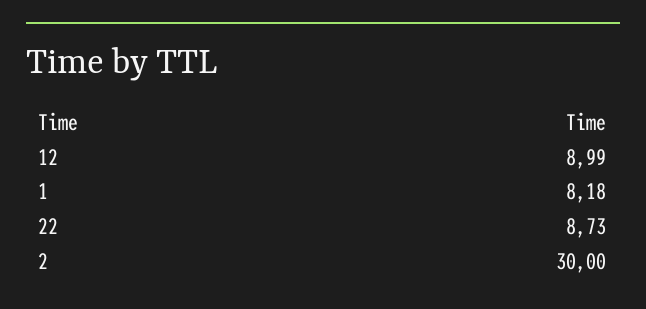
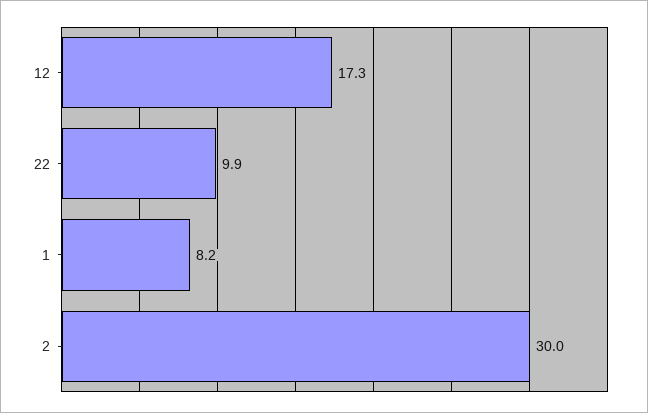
12: 8.99 -> 17.3
22: 8.73 -> 9.9

